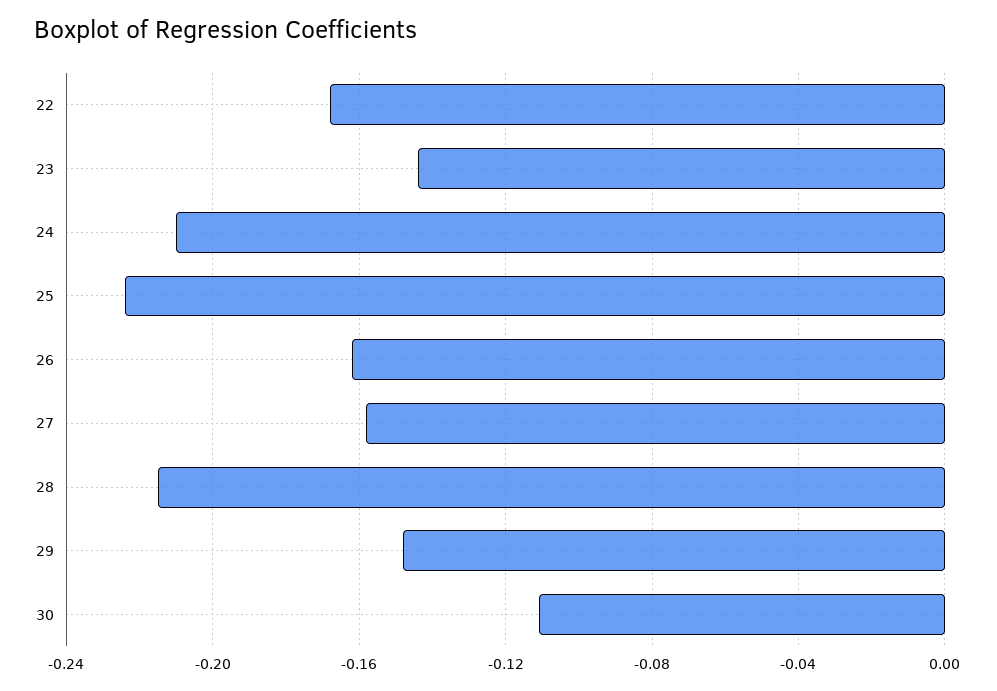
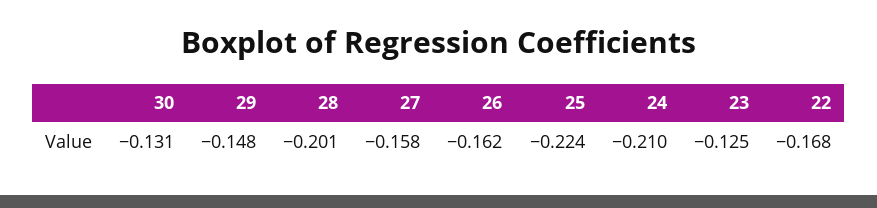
23: -0.145 -> -0.125
28: -0.215 -> -0.201
30: -0.11 -> -0.131

